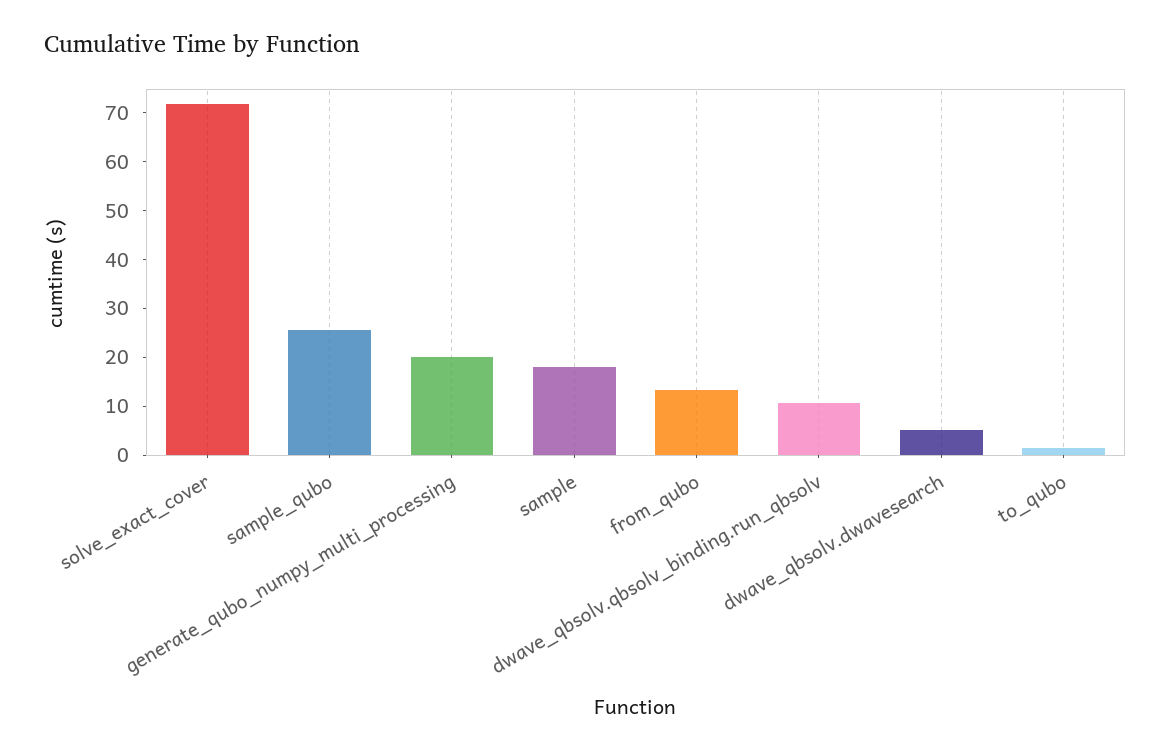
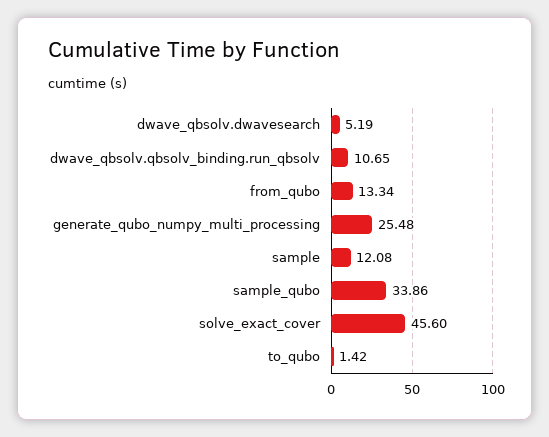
solve_exact_cover: 72 -> 45.6
sample_qubo: 26 -> 33.86
generate_qubo_numpy_multi_processing: 20 -> 25.48
sample: 18 -> 12.08

